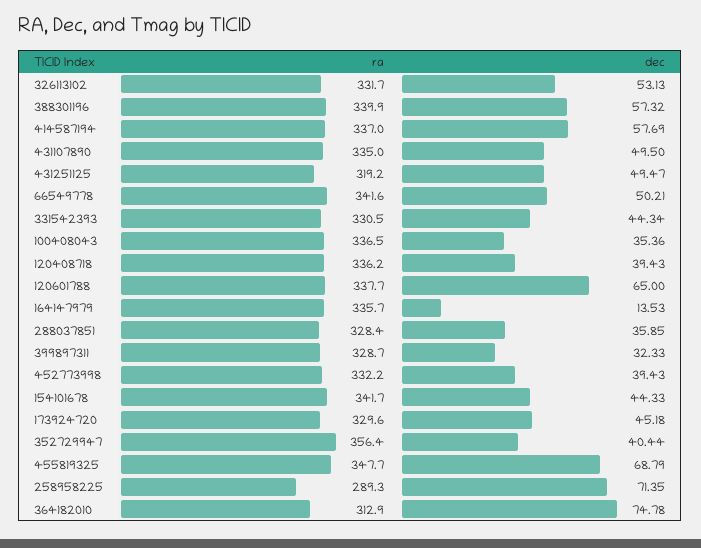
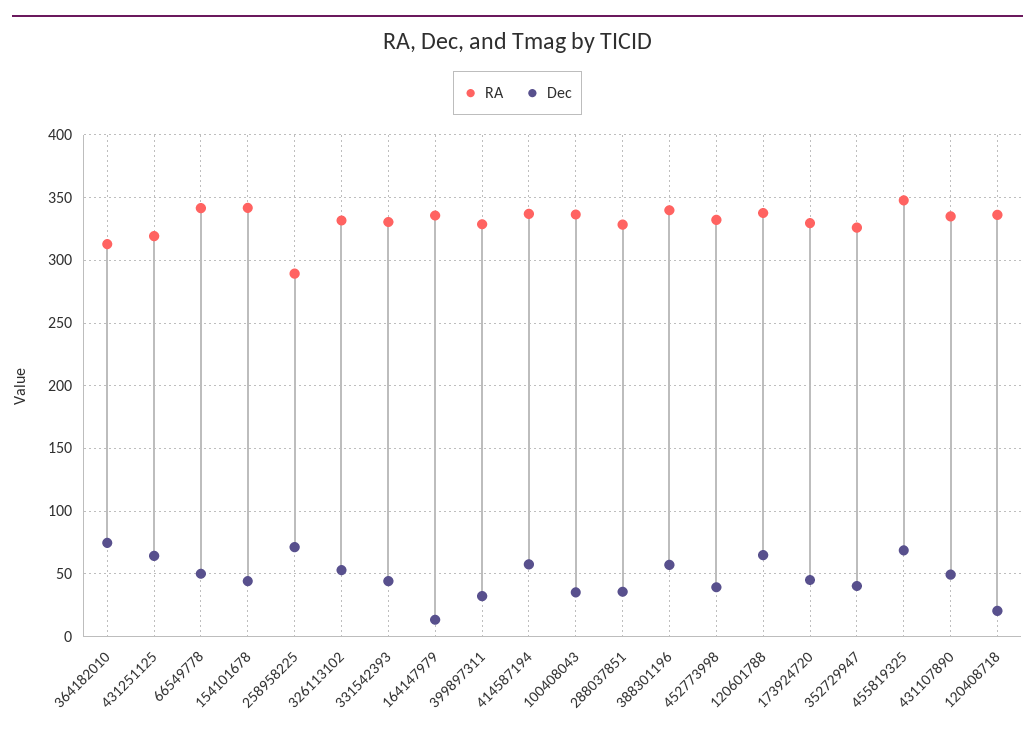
dec, 431251125: 49.47 -> 65
dec, 120408718: 39.43 -> 20
ra, 352729947: 356.4 -> 325

